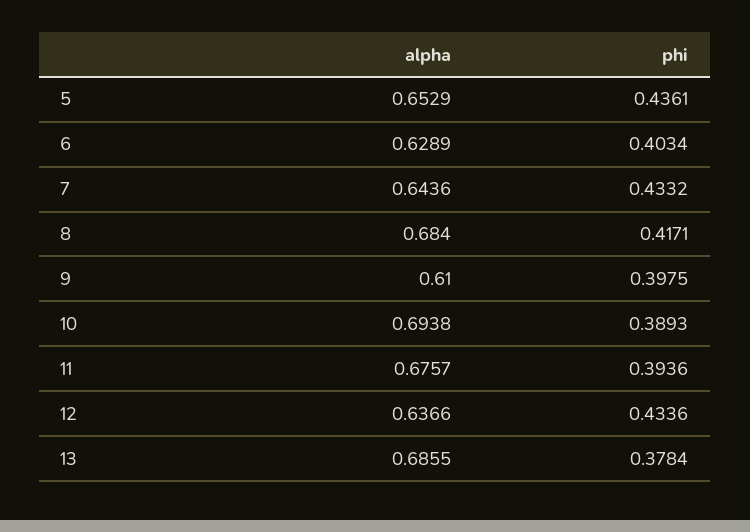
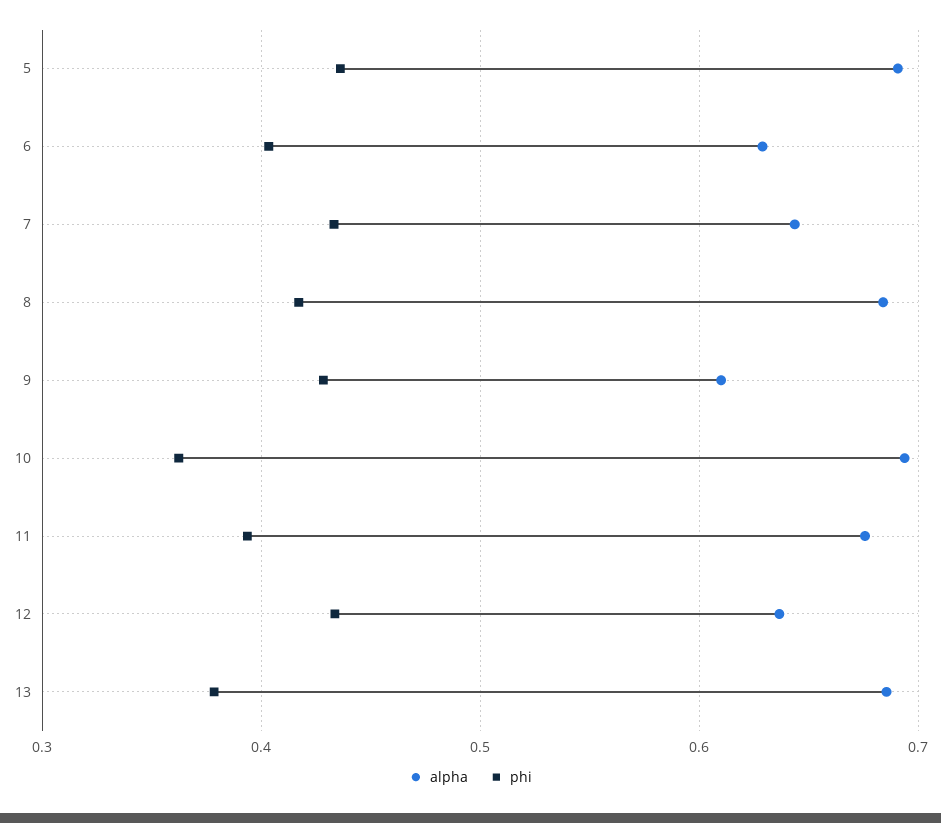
alpha, 5: 0.6529 -> 0.69
phi, 9: 0.3975 -> 0.43
phi, 10: 0.3893 -> 0.36

